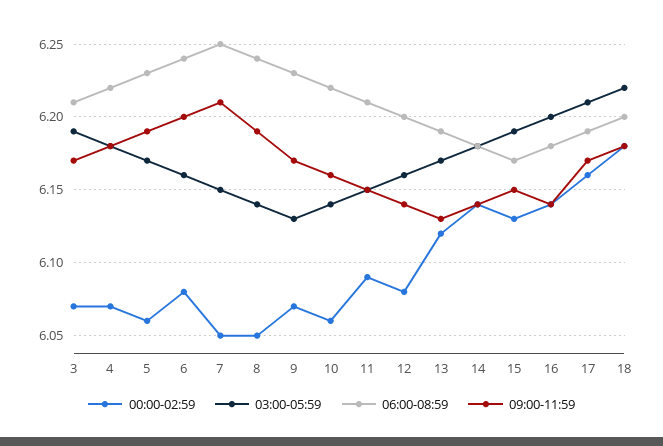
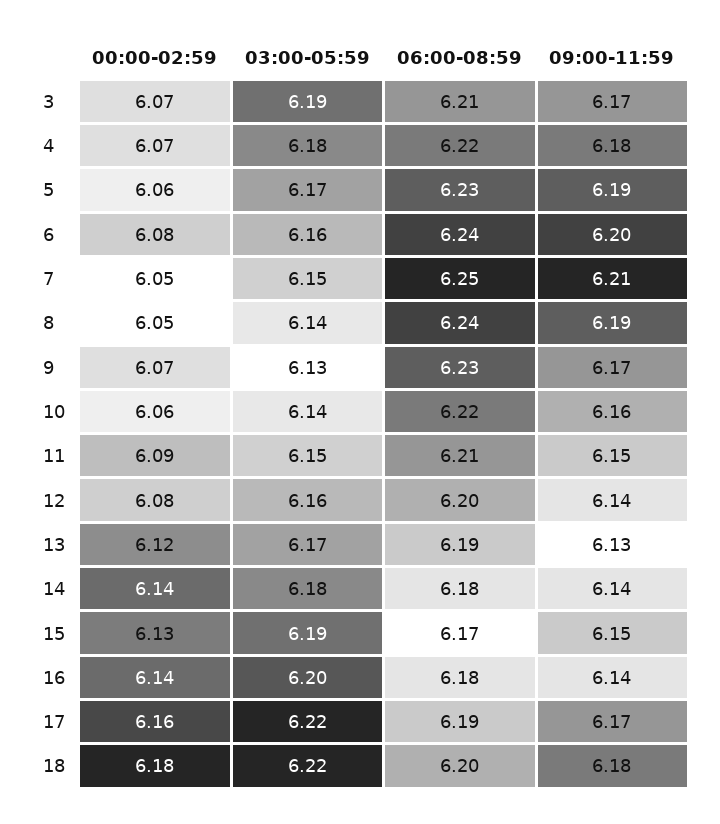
03:00-05:59, 17: 6.21 -> 6.22

